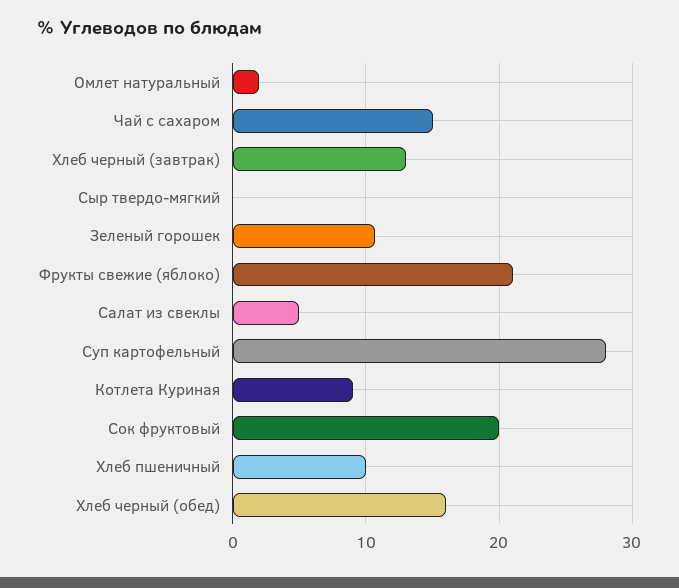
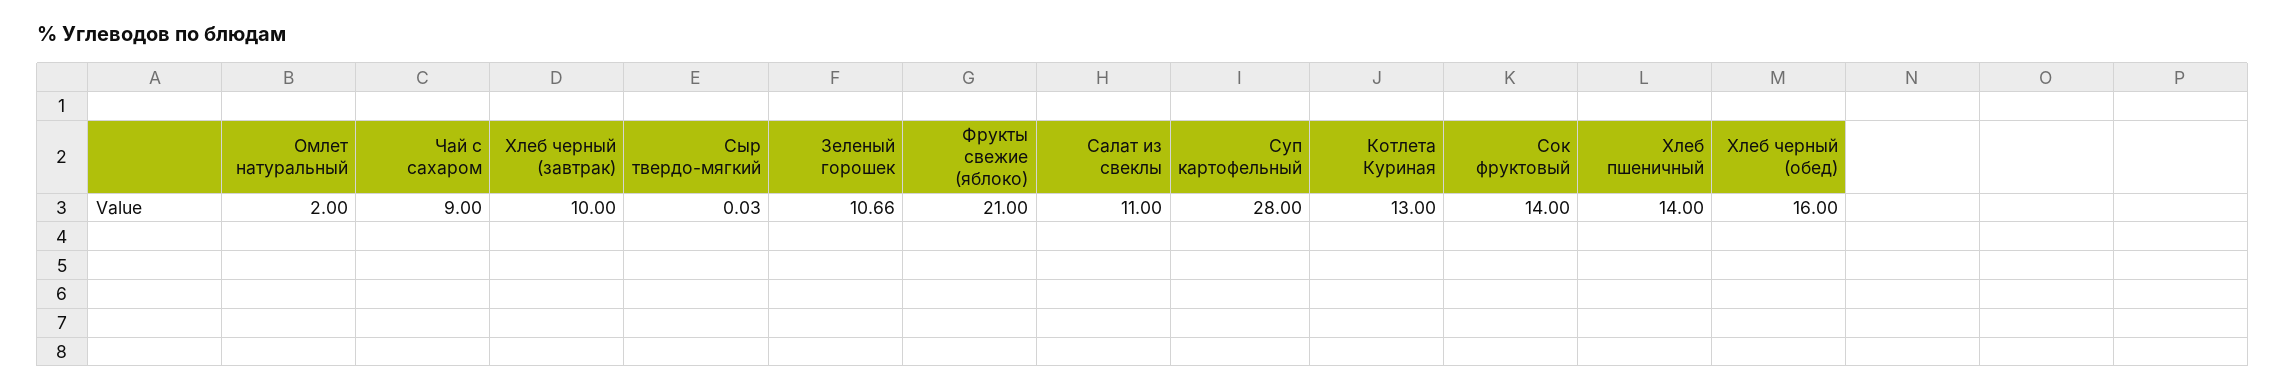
Чай с сахаром: 15 -> 9
Хлеб черный (завтрак): 13 -> 10
Салат из свеклы: 5 -> 11
Котлета Куриная: 9 -> 13
Сок фруктовый: 20 -> 14
Хлеб пшеничный: 10 -> 14

